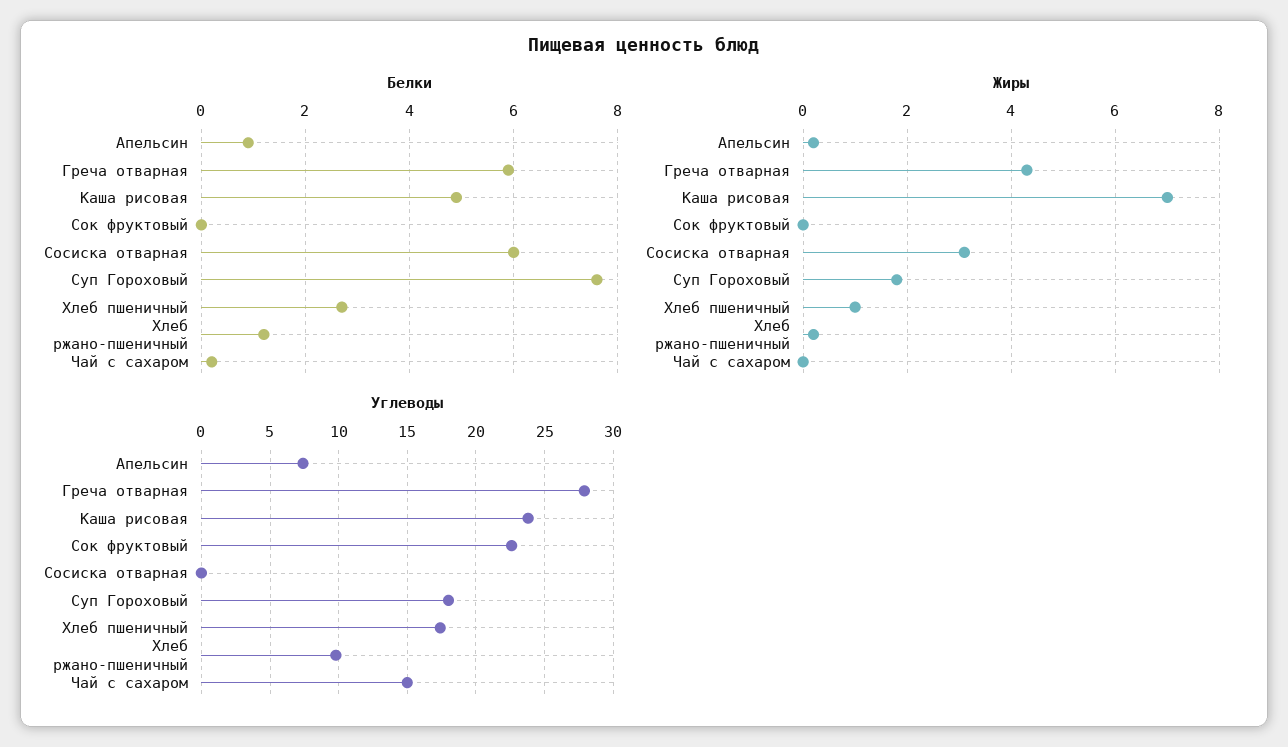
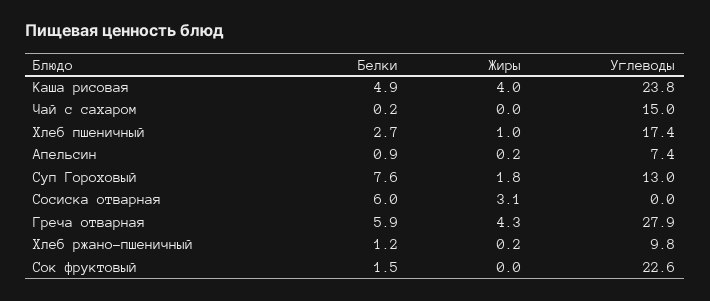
Белки, Сок фруктовый: 0 -> 1.5
Жиры, Каша рисовая: 7 -> 4
Углеводы, Суп Гороховый: 18 -> 13

